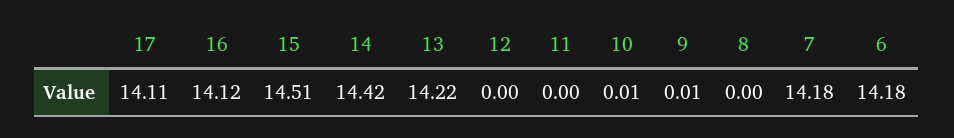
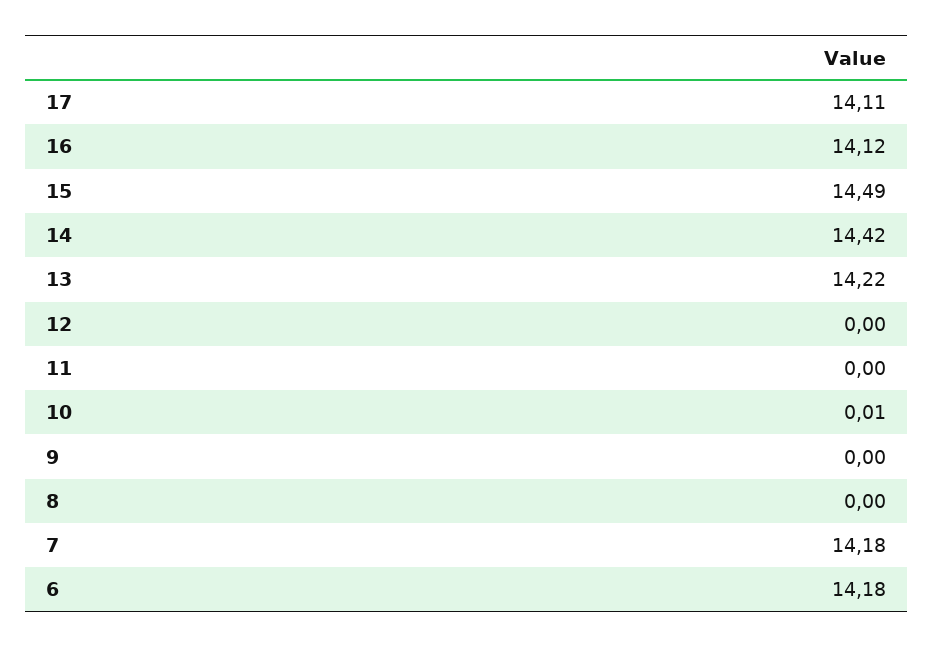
15: 14.51 -> 14.49
9: 0.01 -> 0

